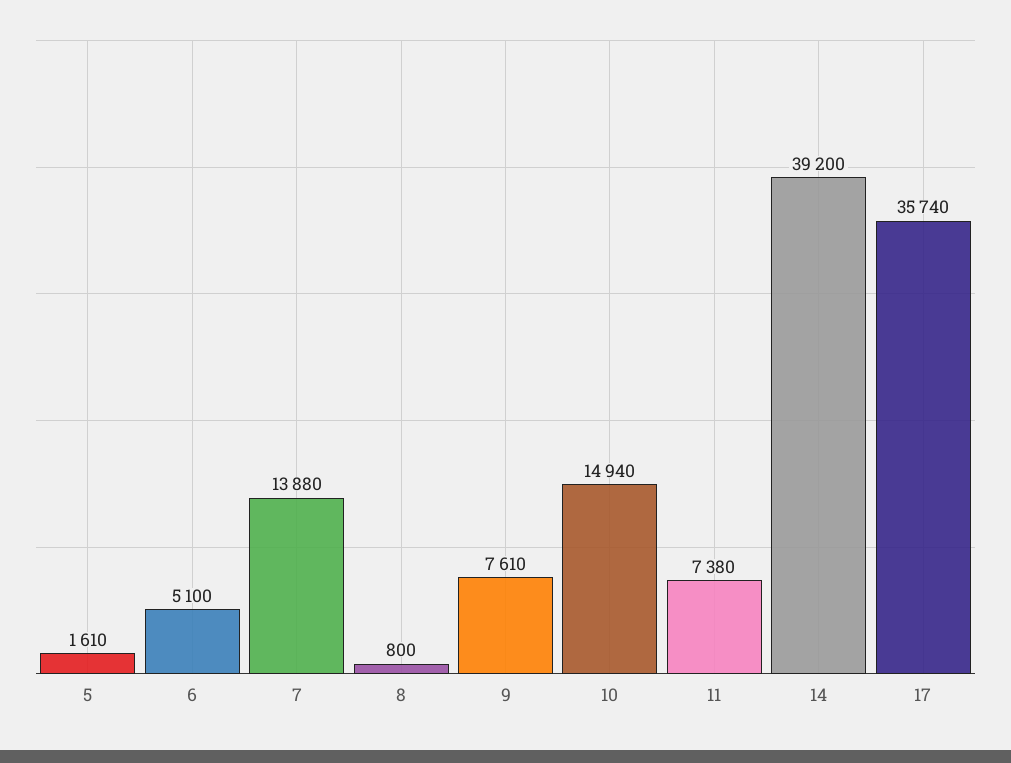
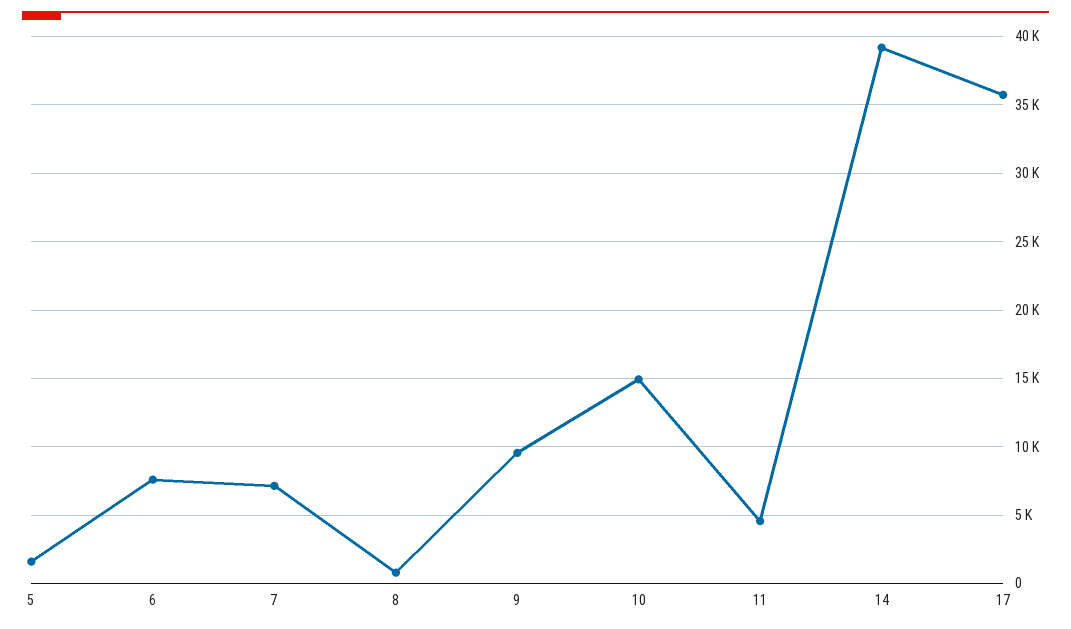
6: 5100 -> 7500
7: 13880 -> 7000
9: 7610 -> 9500
11: 7380 -> 4500

